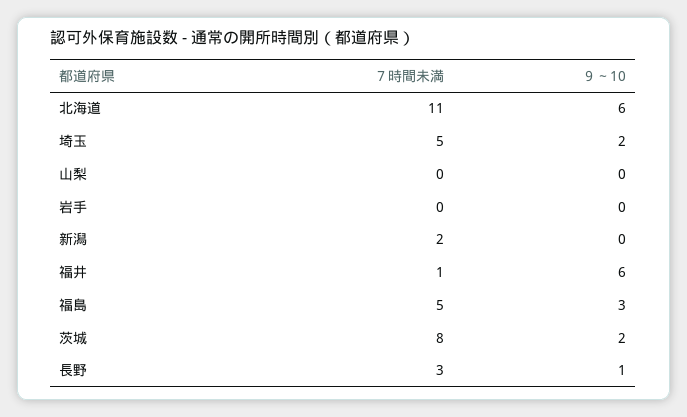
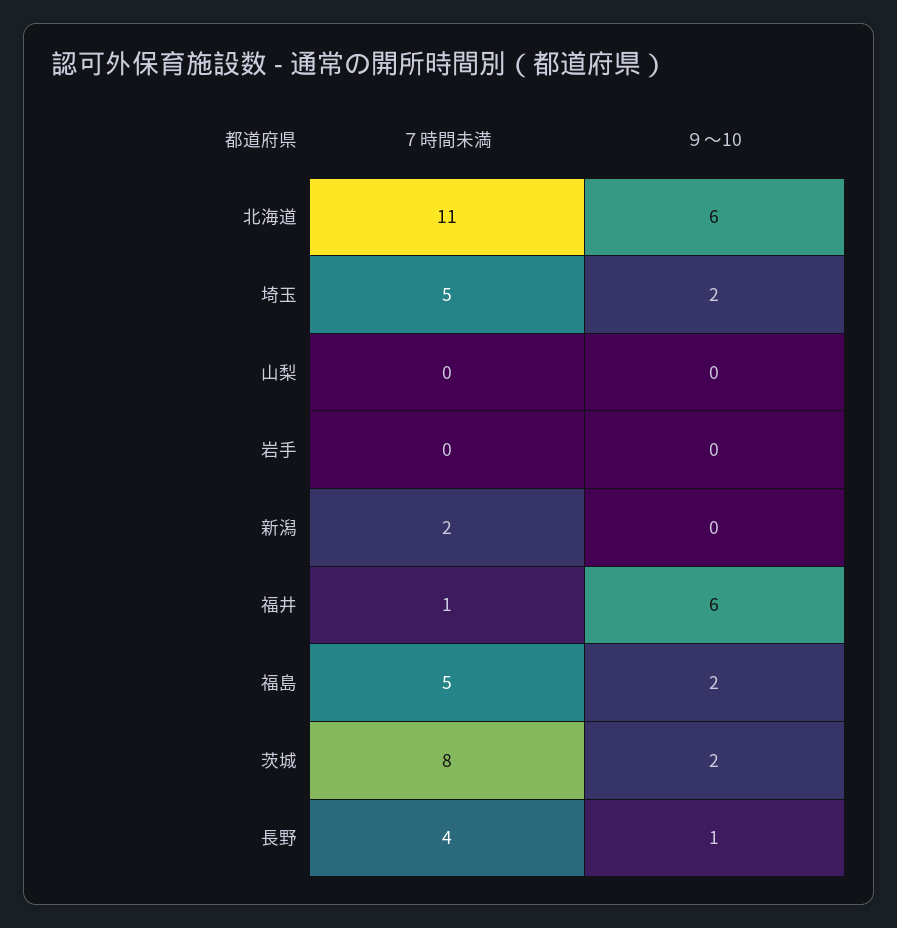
９～10, 福島: 3 -> 2
７時間未満, 長野: 3 -> 4

